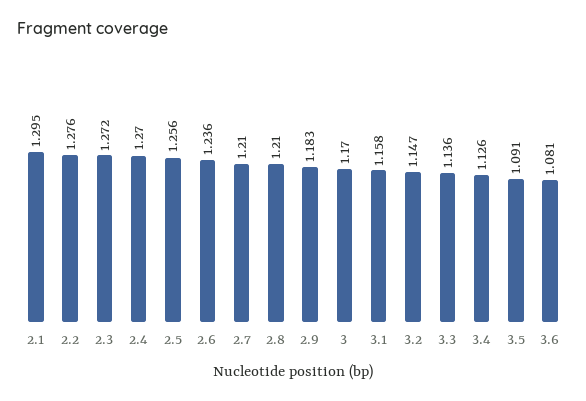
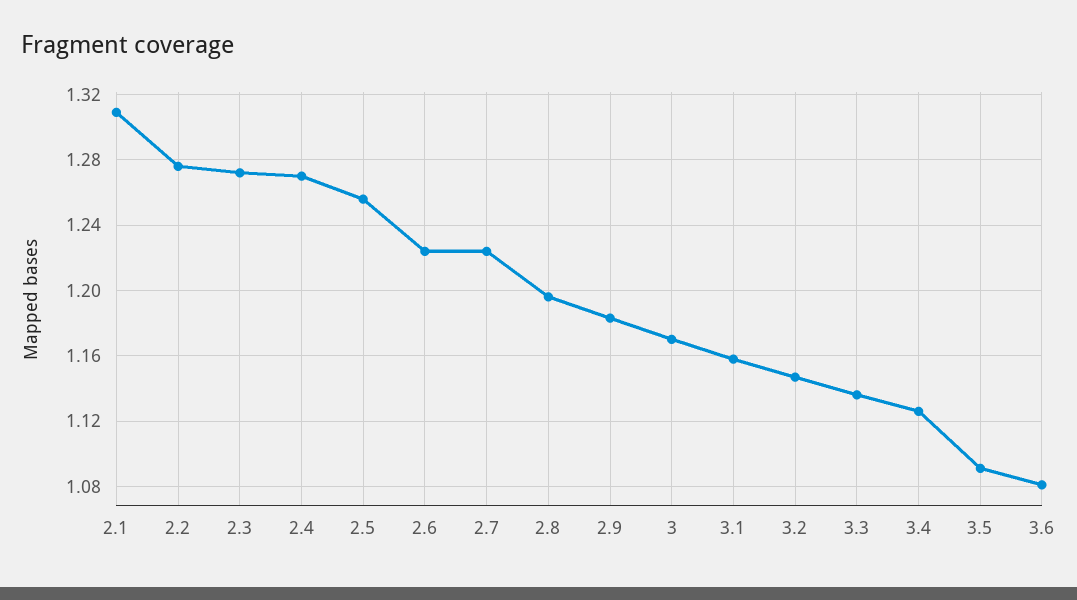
2.1: 1.295 -> 1.31
2.6: 1.236 -> 1.225
2.7: 1.21 -> 1.225
2.8: 1.21 -> 1.195

